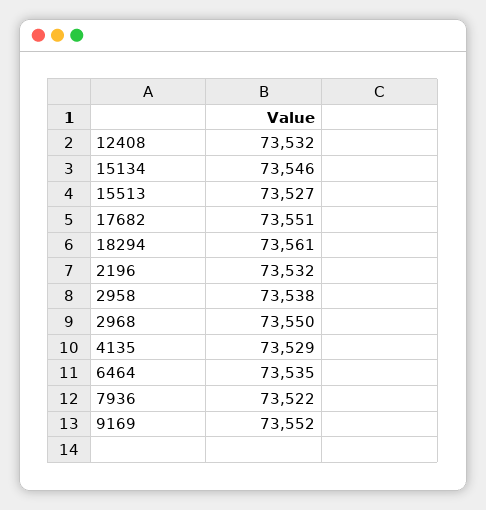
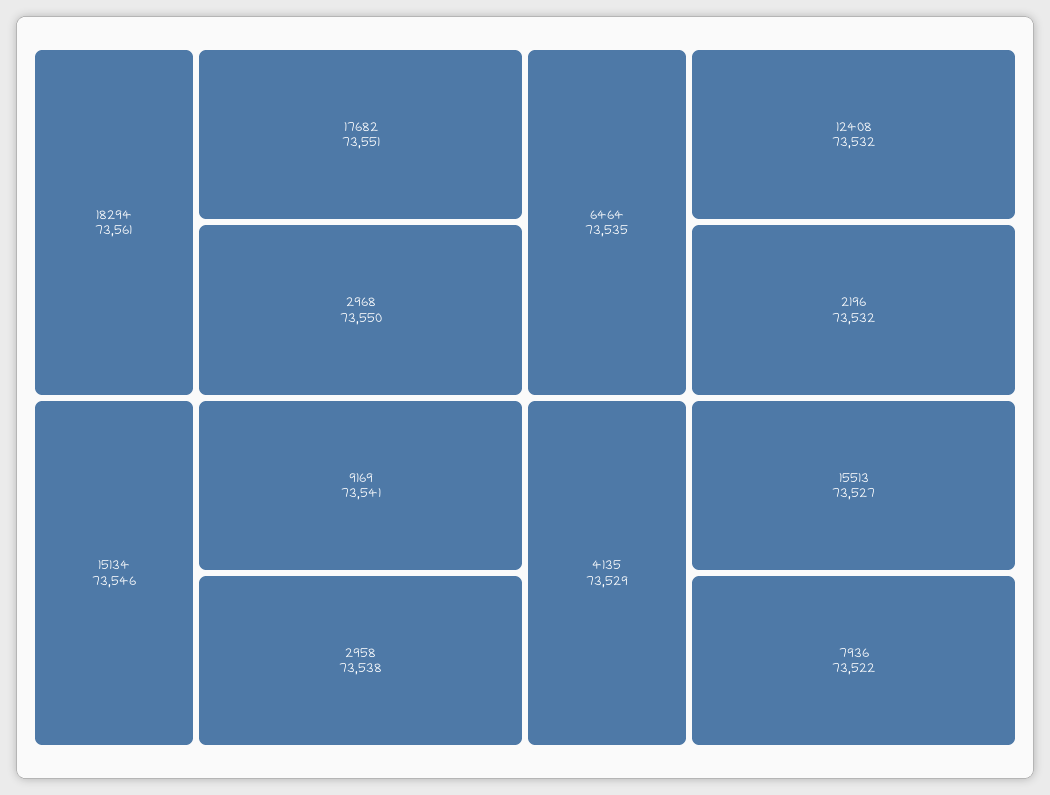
9169: 73552 -> 73541

